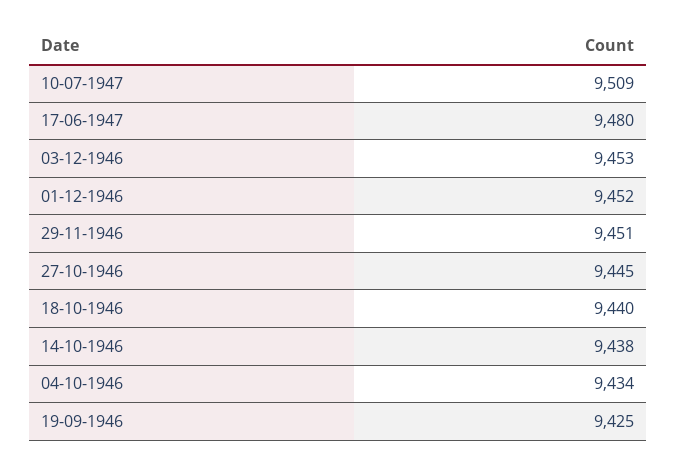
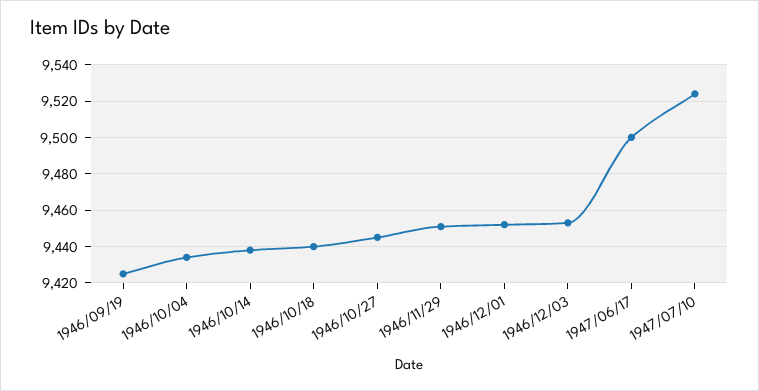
10-07-1947: 9509 -> 9525
17-06-1947: 9480 -> 9500

